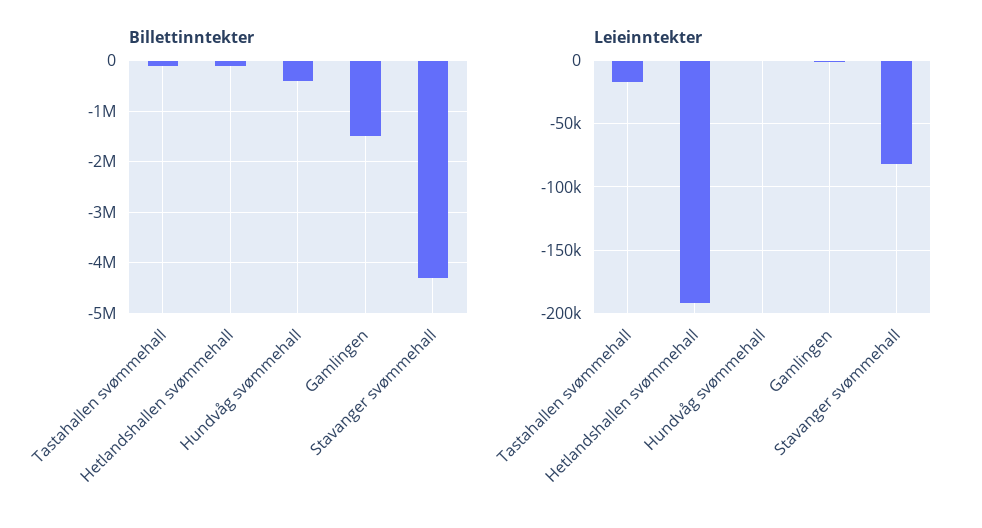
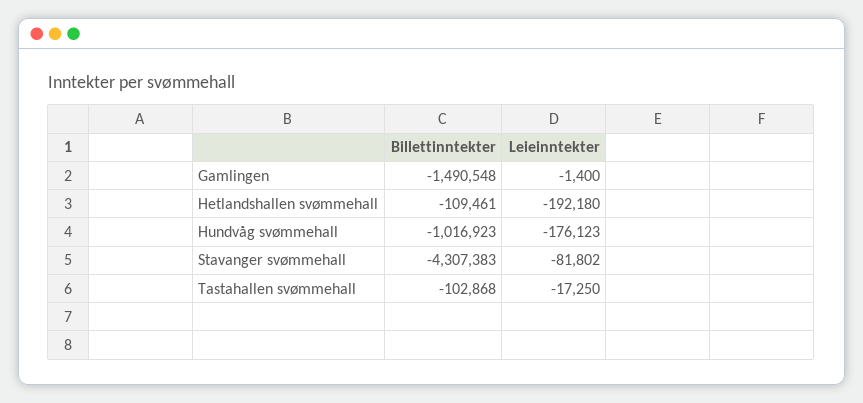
Billettinntekter, Hundvåg svømmehall: -400000 -> -1016923
Leieinntekter, Hundvåg svømmehall: 0 -> -176123

